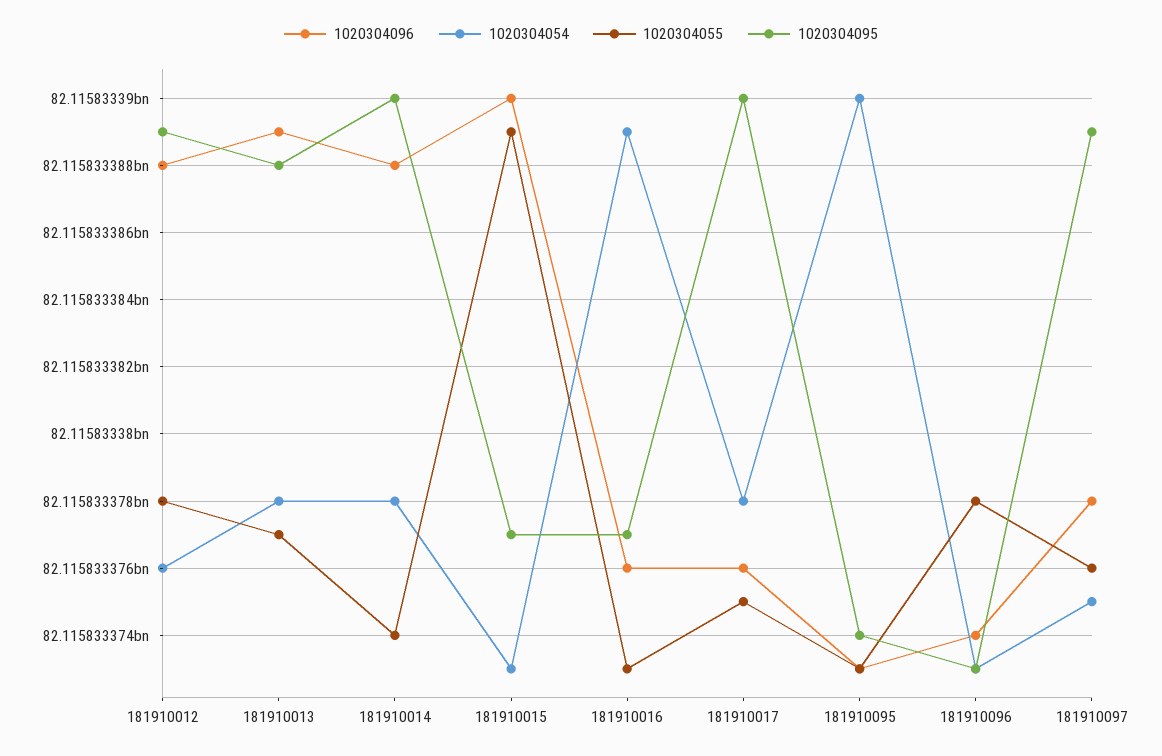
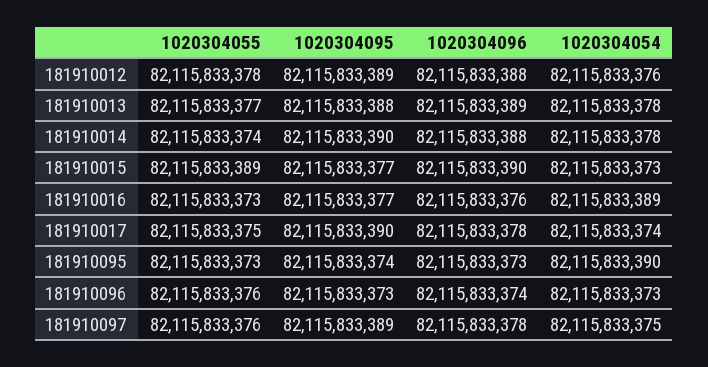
1020304096, 181910017: 82115833376 -> 82115833378
1020304054, 181910017: 82115833378 -> 82115833374
1020304055, 181910096: 82115833378 -> 82115833376

